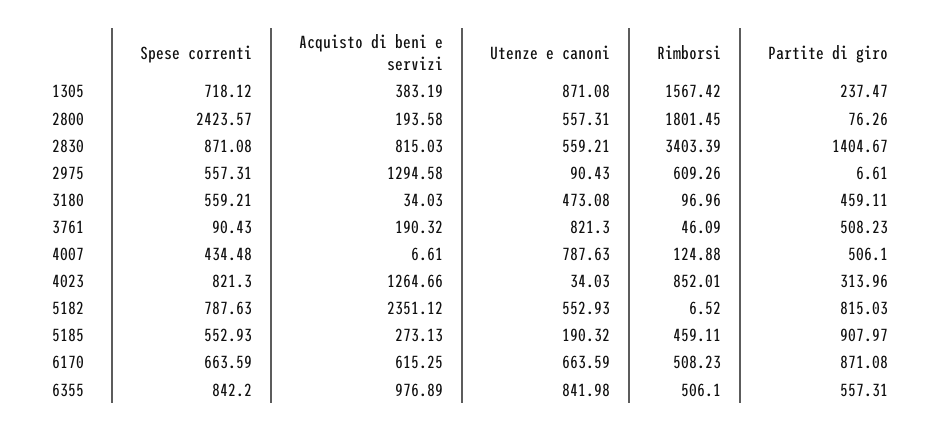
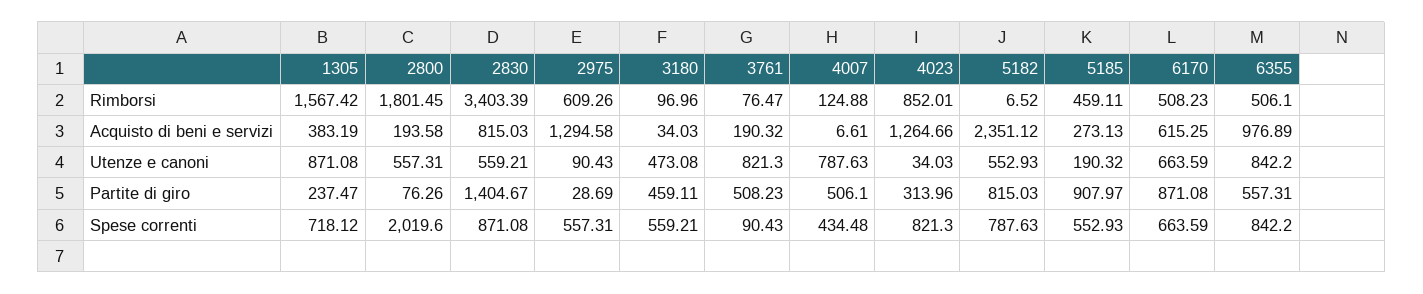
Spese correnti, 2800: 2423.57 -> 2019.6
Partite di giro, 2975: 6.61 -> 28.69
Rimborsi, 3761: 46.09 -> 76.47
Utenze e canoni, 6355: 841.98 -> 842.2

